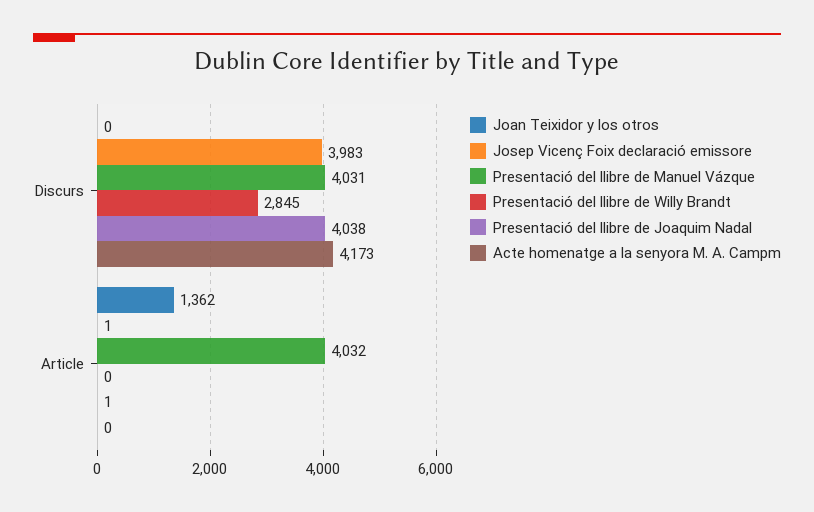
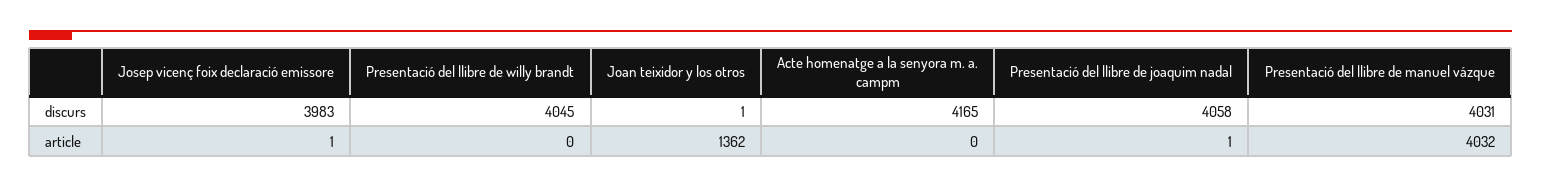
Joan Teixidor y los otros, Discurs: 0 -> 1
Presentació del llibre de Willy Brandt, Discurs: 2845 -> 4045
Presentació del llibre de Joaquim Nadal, Discurs: 4038 -> 4058
Acte homenatge a la senyora M. A. Campm, Discurs: 4173 -> 4165

